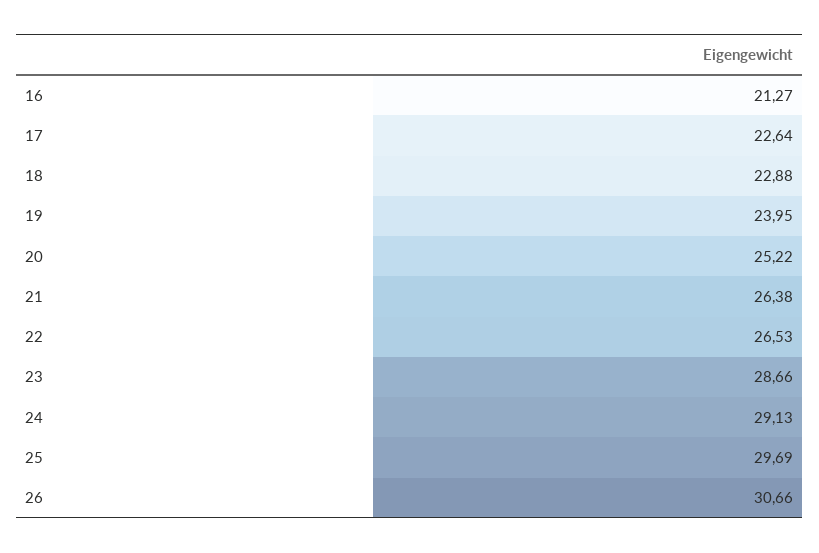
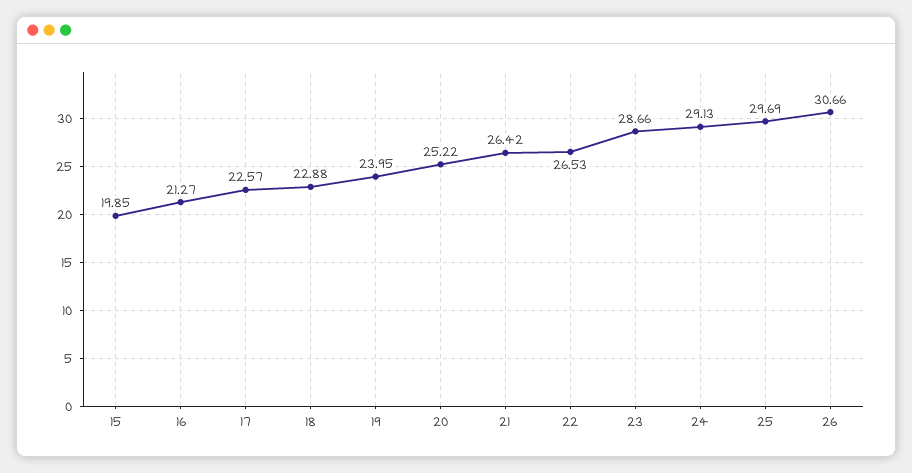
17: 22.64 -> 22.57
21: 26.38 -> 26.42
15: none -> 19.85

